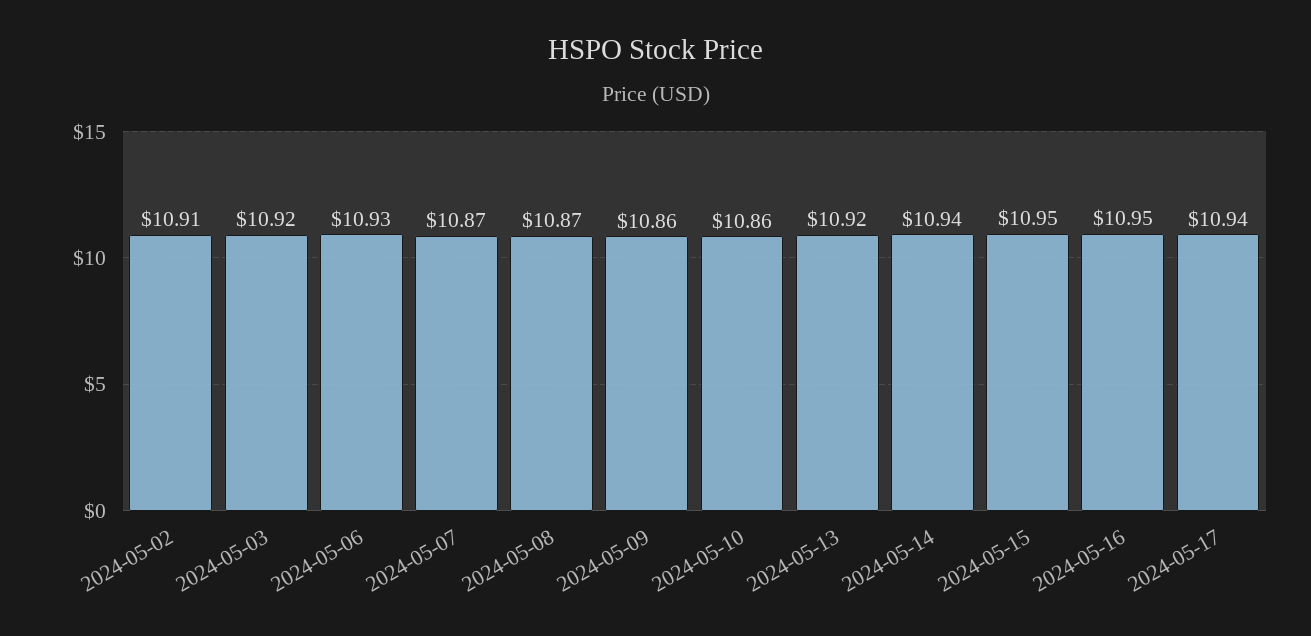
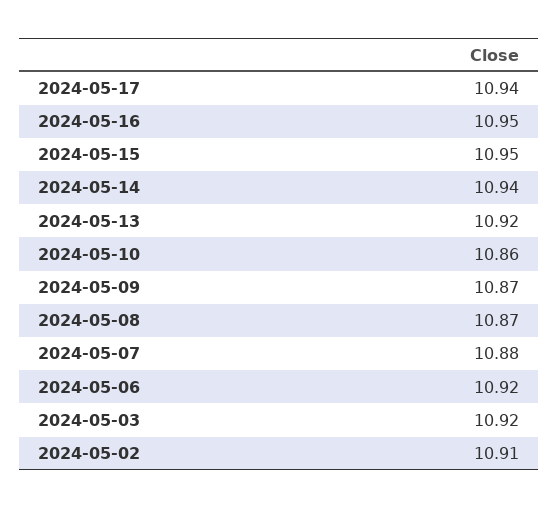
2024-05-06: 10.93 -> 10.92
2024-05-07: 10.87 -> 10.88
2024-05-09: 10.86 -> 10.87

